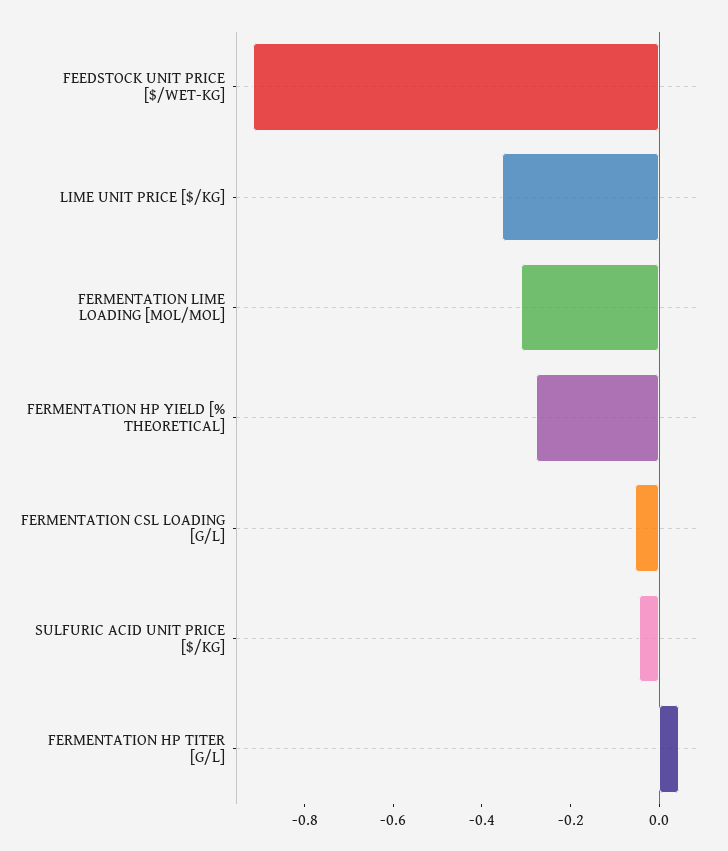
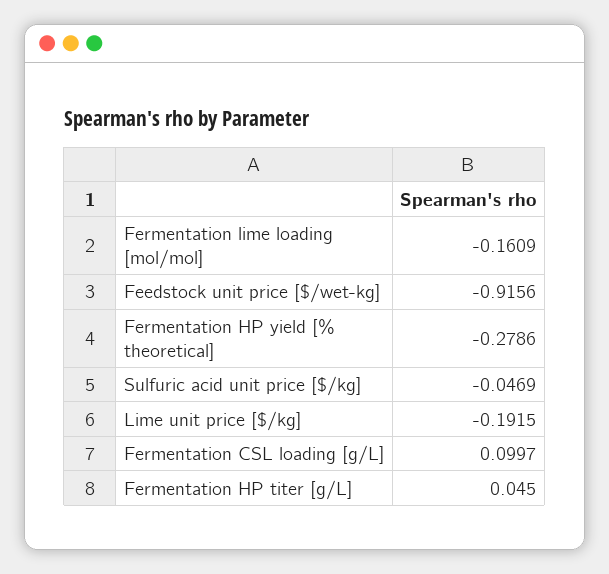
LIME UNIT PRICE [$/KG]: -0.35 -> -0.1915
FERMENTATION LIME LOADING [MOL/MOL]: -0.3 -> -0.1609
FERMENTATION CSL LOADING [G/L]: -0.05 -> 0.0997

